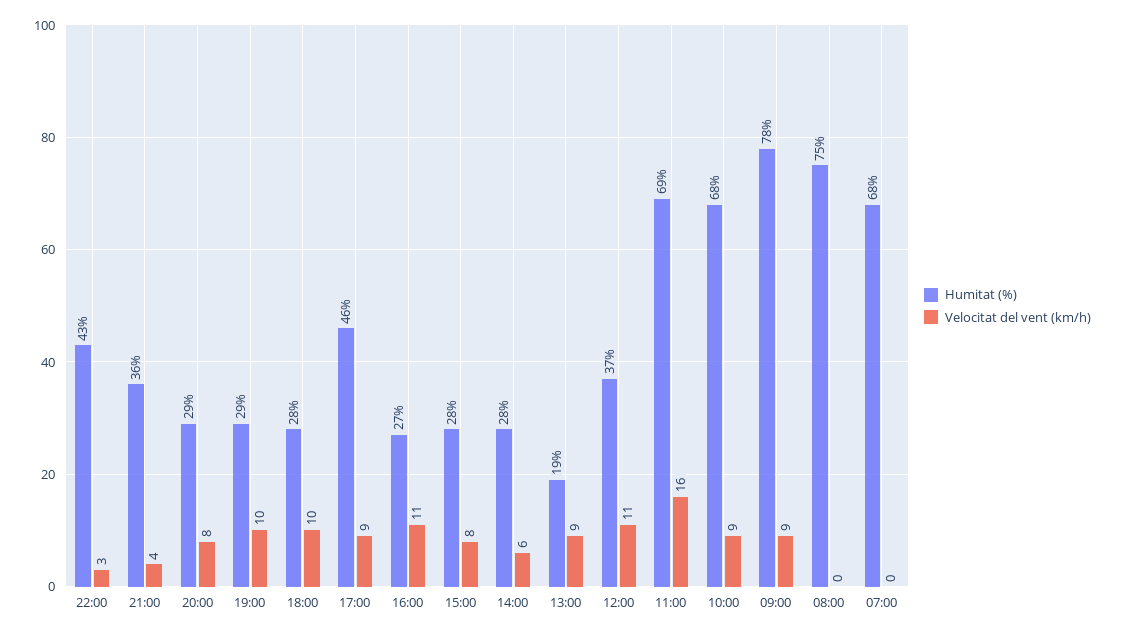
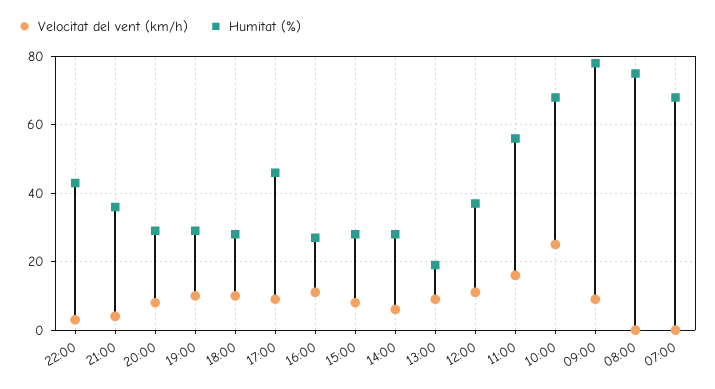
Humitat (%), 11:00: 69 -> 55
Velocitat del vent (km/h), 10:00: 9 -> 25

